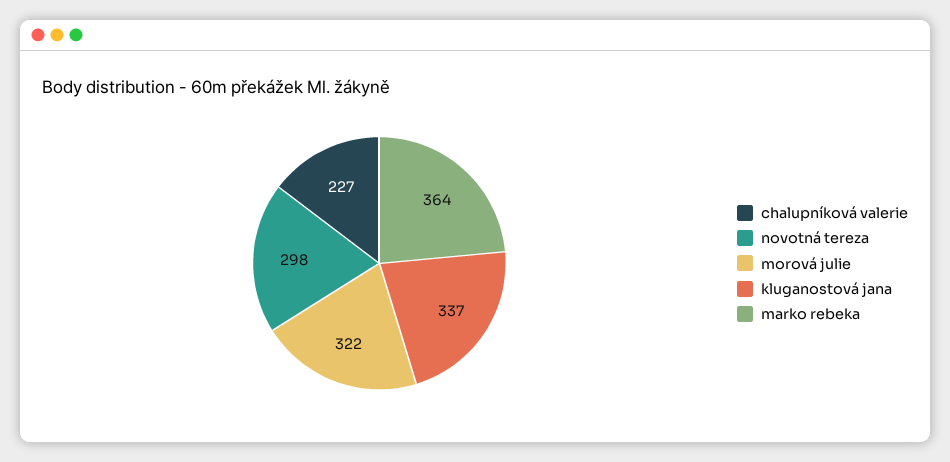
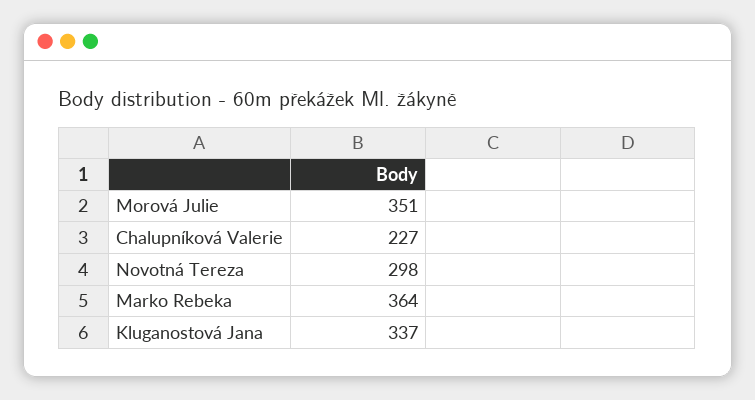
morová julie: 322 -> 351

